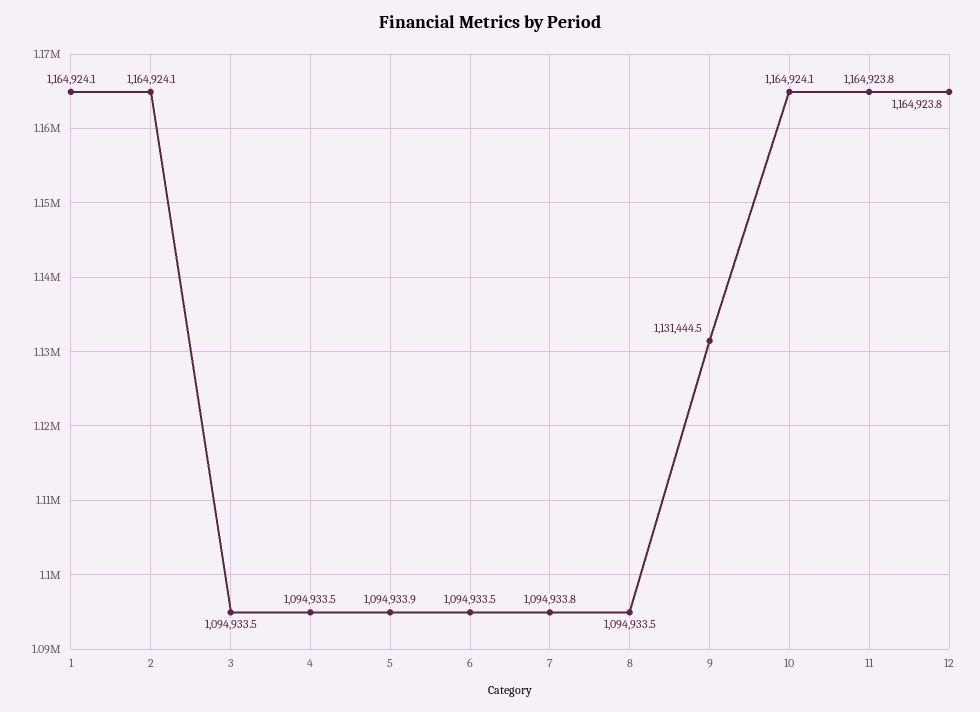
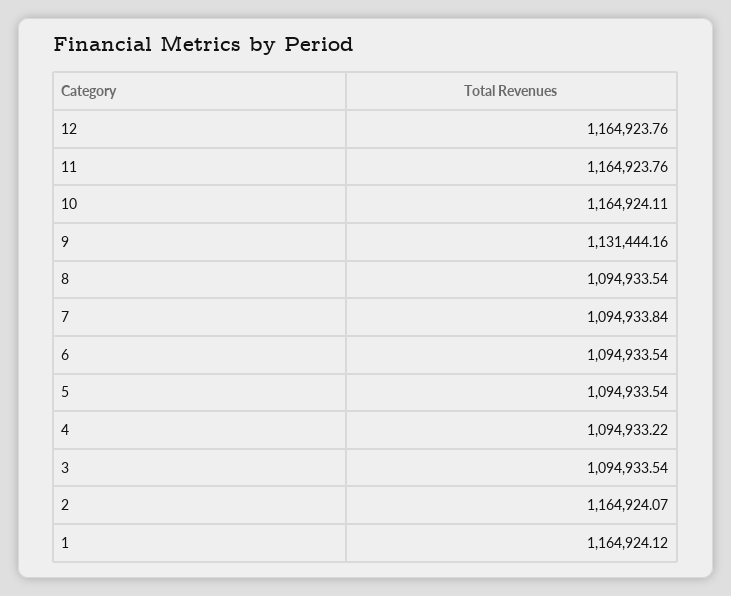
4: 1094933.5 -> 1094933.22
5: 1094933.9 -> 1094933.54
9: 1131444.5 -> 1131444.16

